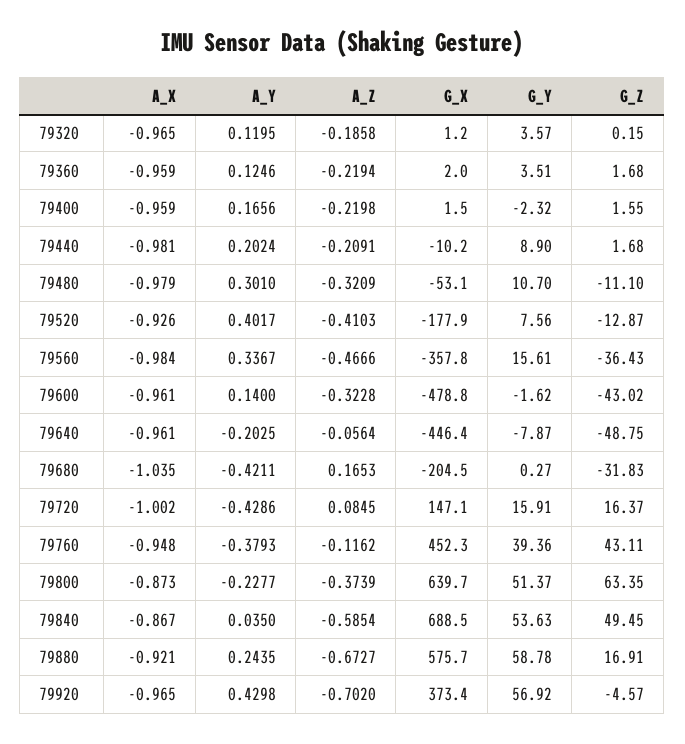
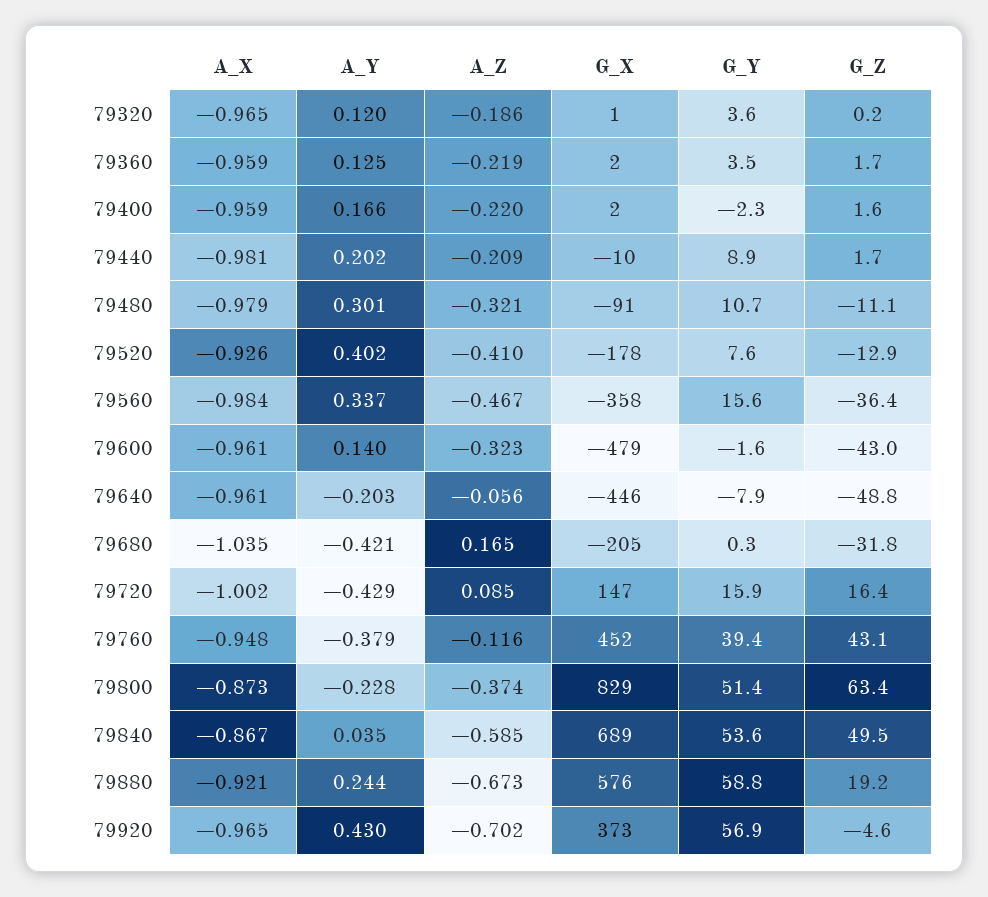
G_X, 79480: -53.1 -> -91
G_X, 79800: 639.7 -> 829
G_Z, 79880: 16.91 -> 19.2

